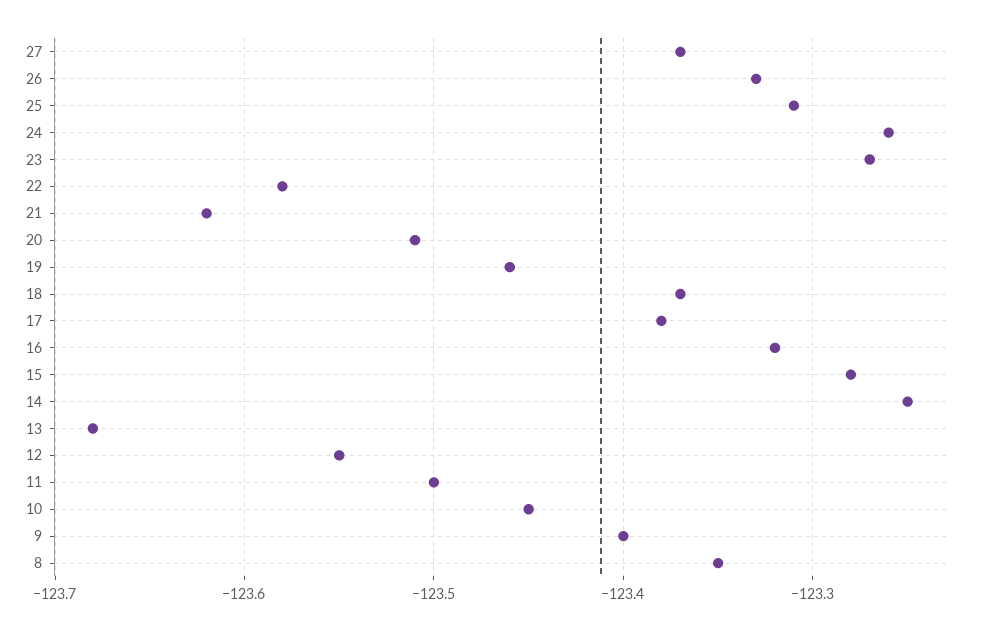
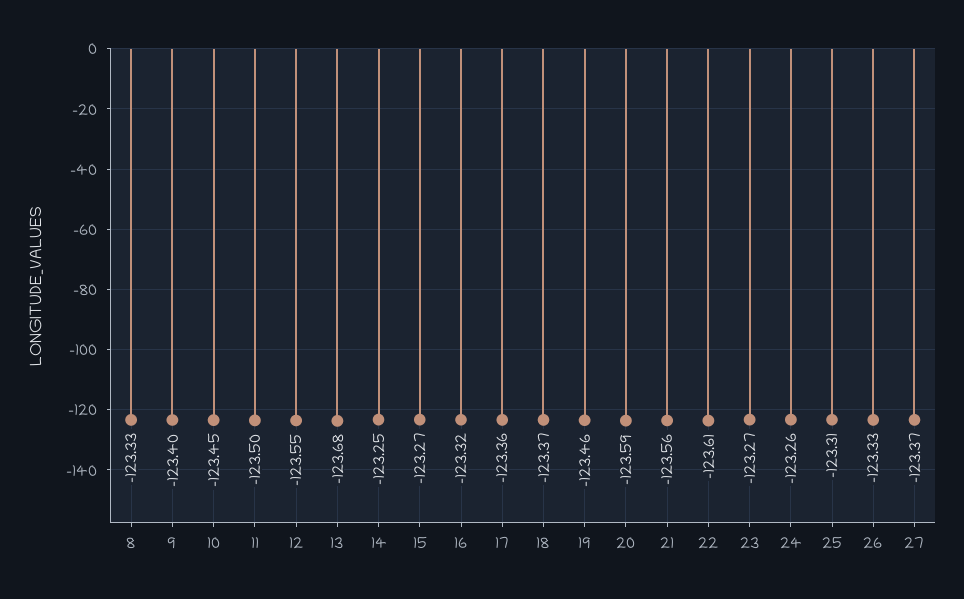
22: -123.58 -> -123.61
21: -123.62 -> -123.56
20: -123.51 -> -123.59
17: -123.38 -> -123.36
15: -123.28 -> -123.27
8: -123.35 -> -123.33

